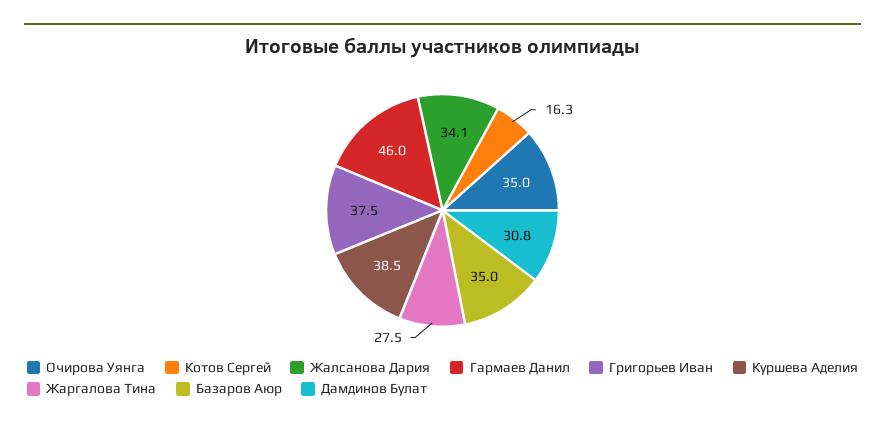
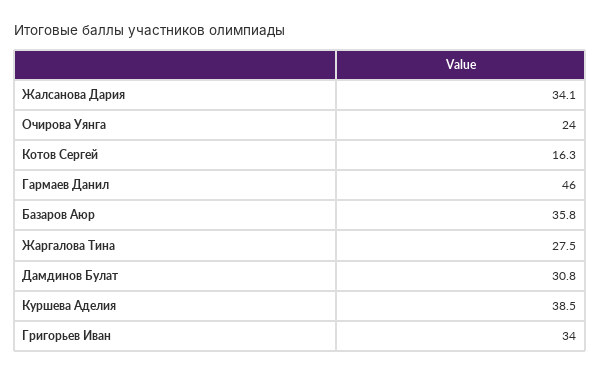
Очирова Уянга: 35 -> 24
Григорьев Иван: 37.5 -> 34
Базаров Аюр: 35 -> 35.8

